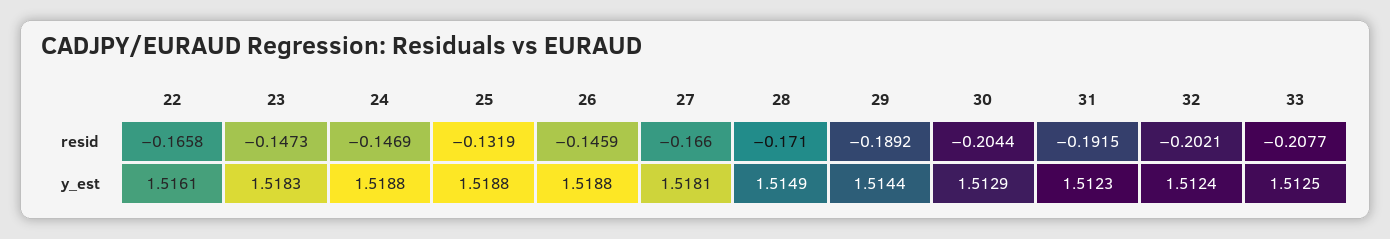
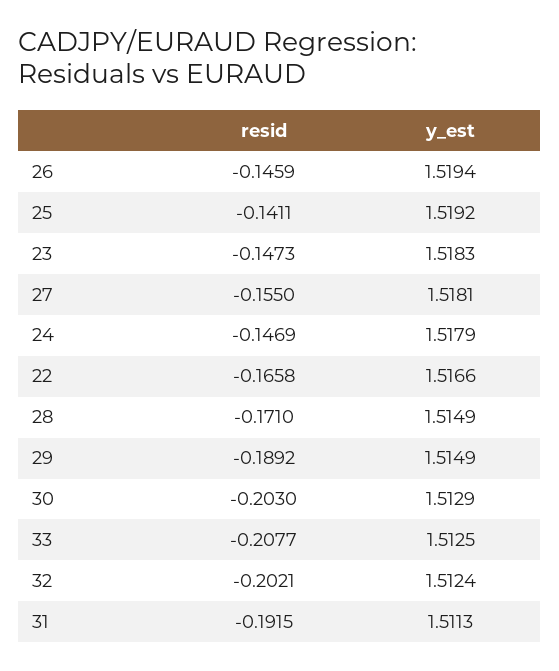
25, resid: -0.1319 -> -0.1411
27, resid: -0.166 -> -0.155
30, resid: -0.2044 -> -0.203
22, y_est: 1.5161 -> 1.5166
24, y_est: 1.5188 -> 1.5179
25, y_est: 1.5188 -> 1.5192
26, y_est: 1.5188 -> 1.5194
29, y_est: 1.5144 -> 1.5149
31, y_est: 1.5123 -> 1.5113

